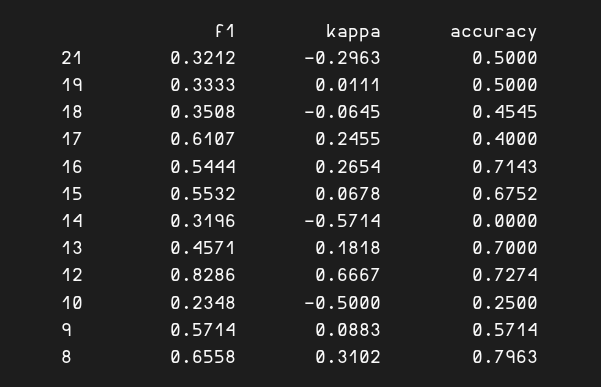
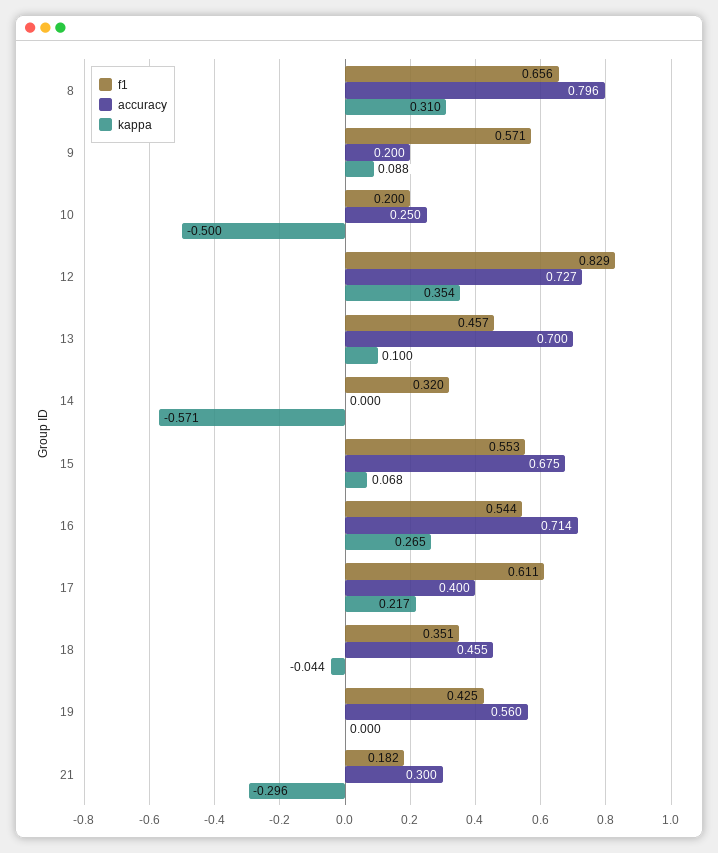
f1, 21: 0.3212 -> 0.182
accuracy, 21: 0.5 -> 0.3
f1, 19: 0.3333 -> 0.425
kappa, 19: 0.0111 -> 0
accuracy, 19: 0.5 -> 0.56
kappa, 18: -0.0645 -> -0.044
kappa, 17: 0.2455 -> 0.217
kappa, 13: 0.1818 -> 0.1
kappa, 12: 0.6667 -> 0.354
f1, 10: 0.2348 -> 0.2
accuracy, 9: 0.5714 -> 0.2

